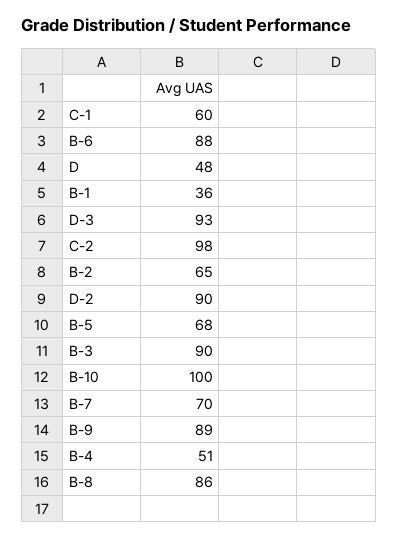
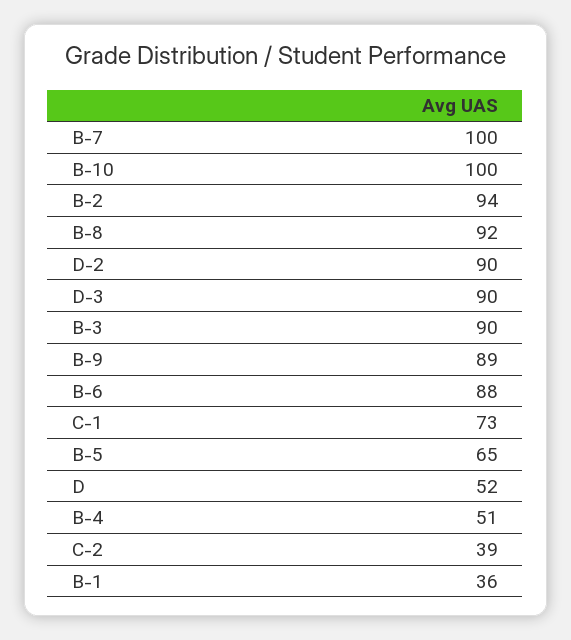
C-1: 60 -> 73
D: 48 -> 52
D-3: 93 -> 90
C-2: 98 -> 39
B-2: 65 -> 94
B-5: 68 -> 65
B-7: 70 -> 100
B-8: 86 -> 92

